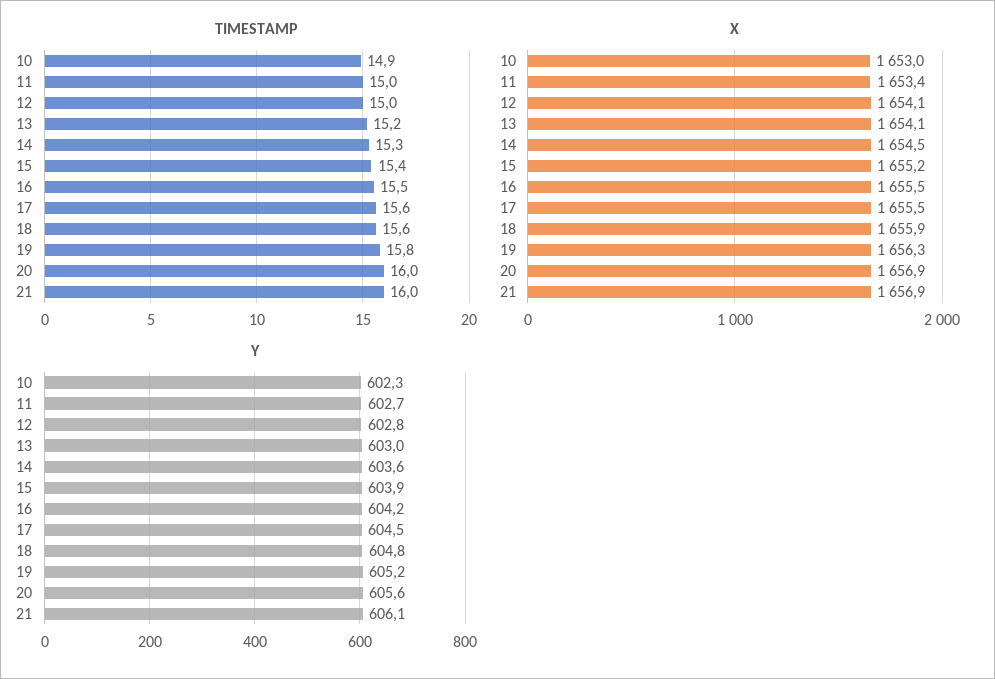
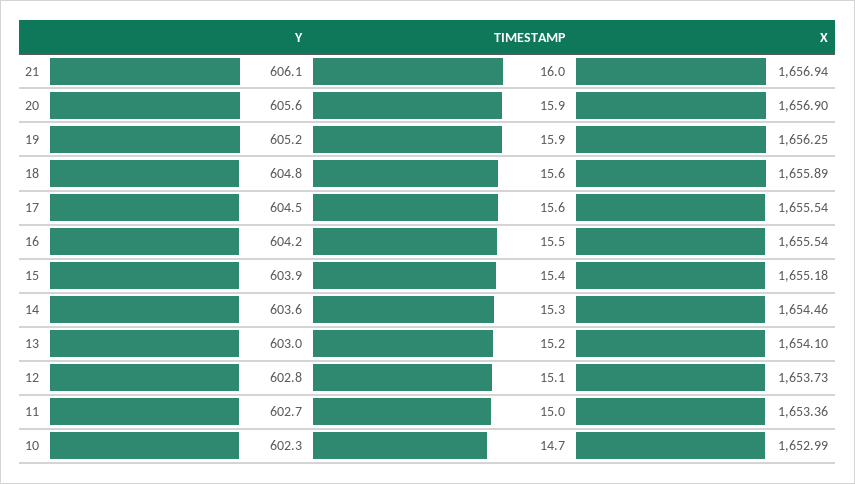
TIMESTAMP, 10: 14.9 -> 14.7
TIMESTAMP, 12: 15 -> 15.1
TIMESTAMP, 19: 15.8 -> 15.9
TIMESTAMP, 20: 16 -> 15.9
X, 12: 1654.1 -> 1653.73

